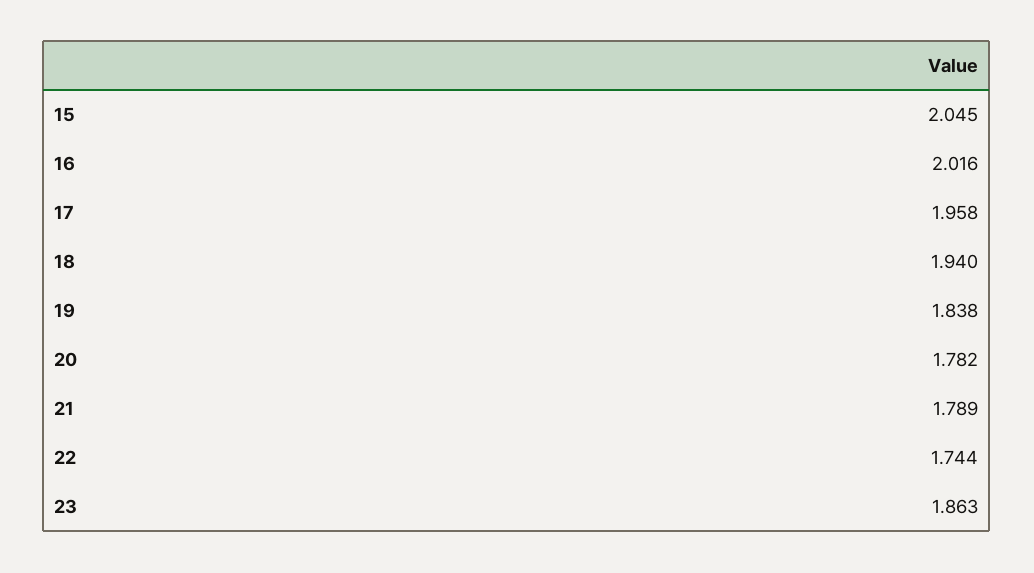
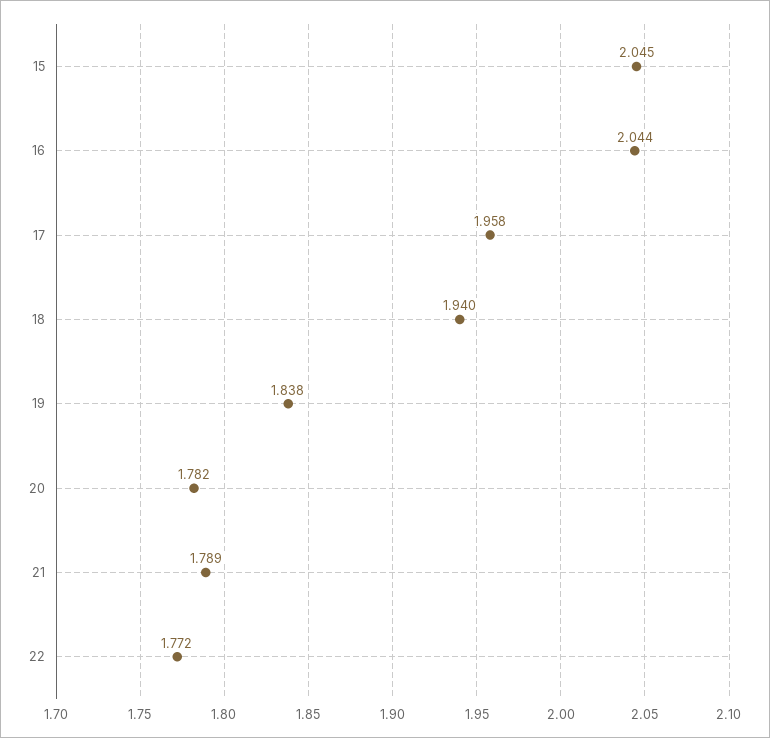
16: 2.016 -> 2.044
22: 1.744 -> 1.772
23: 1.863 -> none

